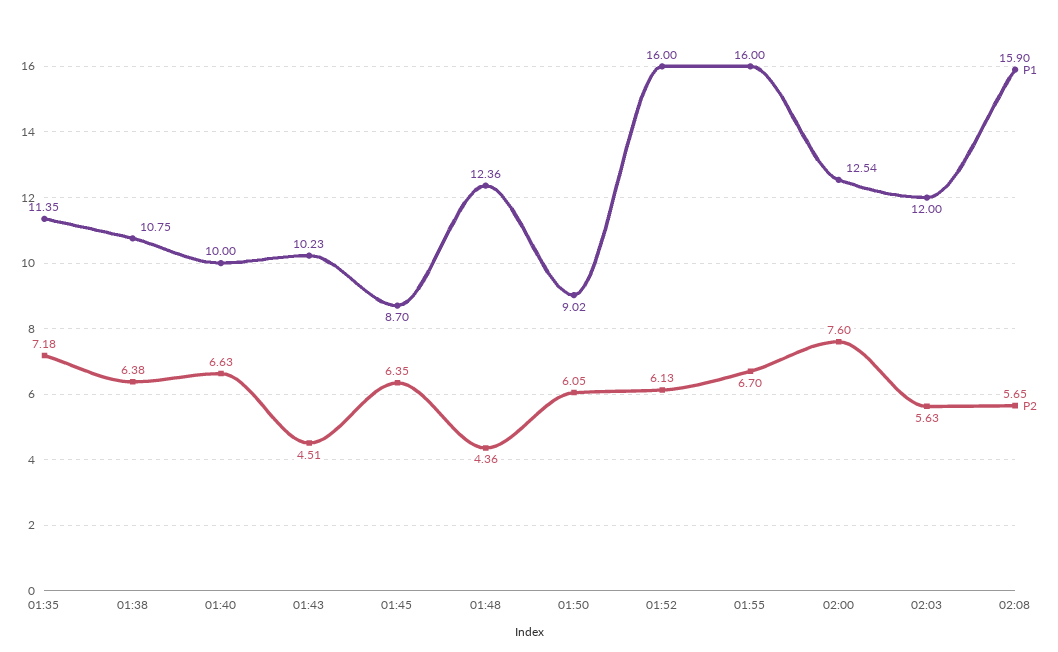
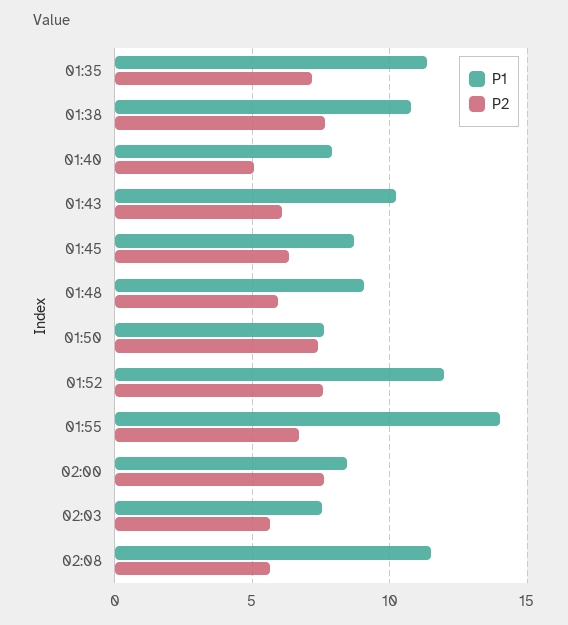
P2, 01:38: 6.38 -> 7.5
P1, 01:40: 10 -> 8
P2, 01:40: 6.63 -> 5
P2, 01:43: 4.51 -> 6
P1, 01:48: 12.36 -> 9
P2, 01:48: 4.36 -> 6
P1, 01:50: 9.02 -> 7.5
P2, 01:50: 6.05 -> 7.5
P1, 01:52: 16 -> 12
P2, 01:52: 6.13 -> 7.5
P1, 01:55: 16 -> 14
P1, 02:00: 12.54 -> 8.5
P1, 02:03: 12 -> 7.5
P1, 02:08: 15.9 -> 11.5

